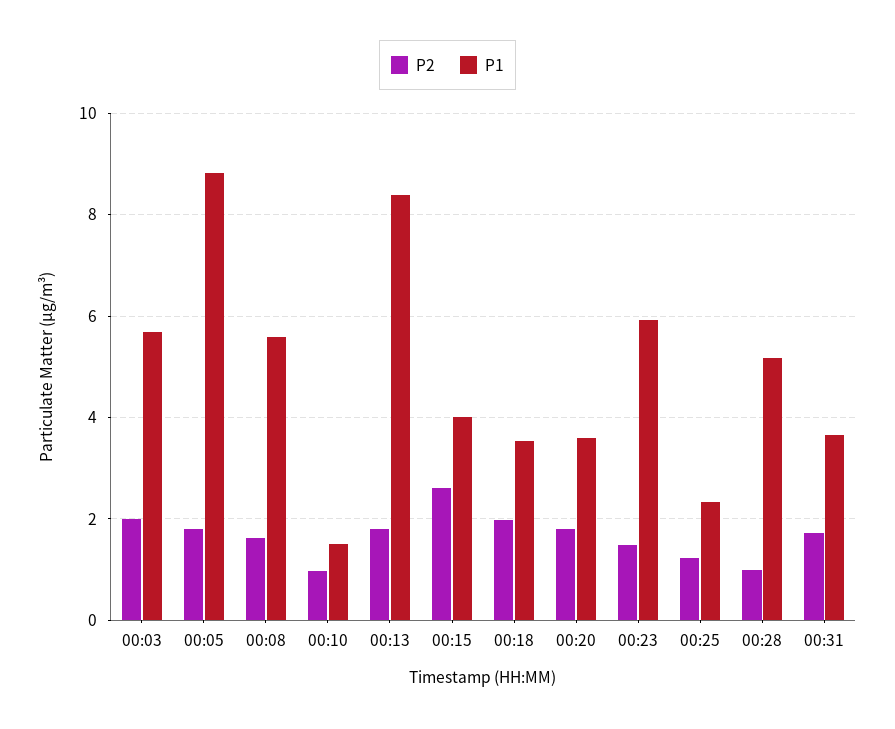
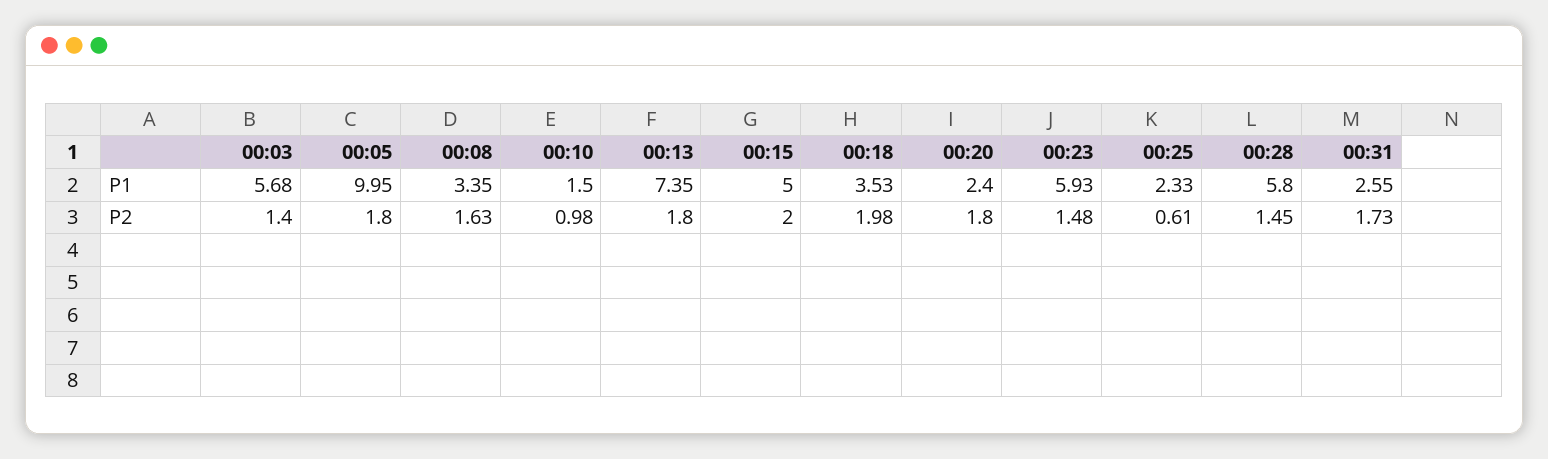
P2, 00:03: 2 -> 1.4
P1, 00:05: 8.8 -> 9.95
P1, 00:08: 5.6 -> 3.35
P1, 00:13: 8.4 -> 7.35
P2, 00:15: 2.6 -> 2
P1, 00:15: 4 -> 5
P1, 00:20: 3.6 -> 2.4
P2, 00:25: 1.2 -> 0.61
P2, 00:28: 1 -> 1.45
P1, 00:28: 5.2 -> 5.8
P1, 00:31: 3.6 -> 2.55

